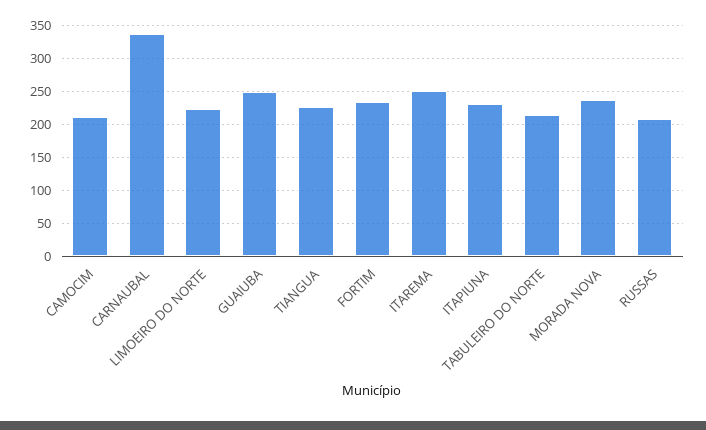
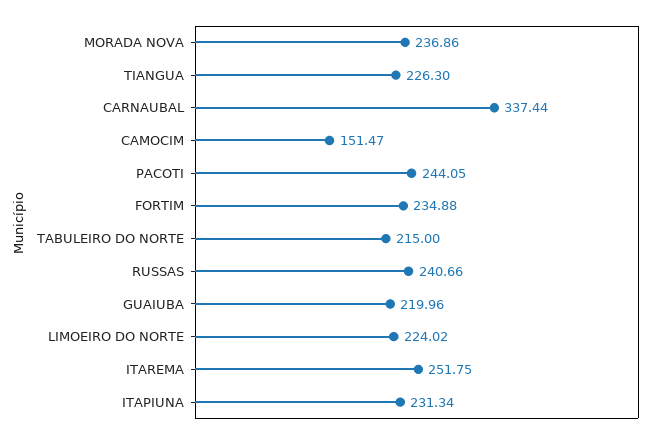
CAMOCIM: 210 -> 151.47
GUAIUBA: 250 -> 219.96
RUSSAS: 210 -> 240.66
PACOTI: none -> 244.05

